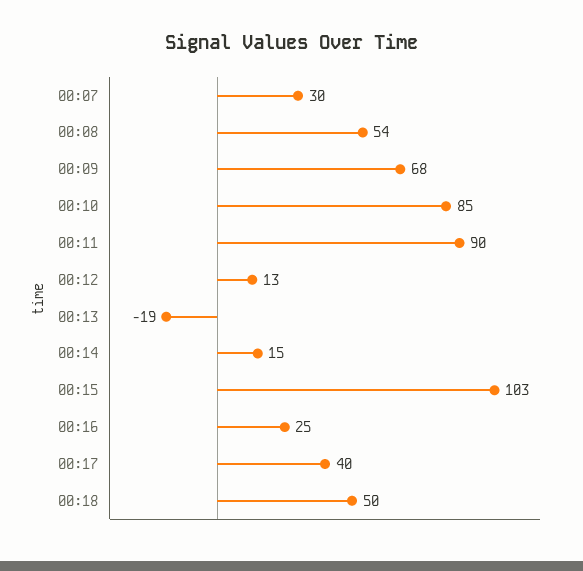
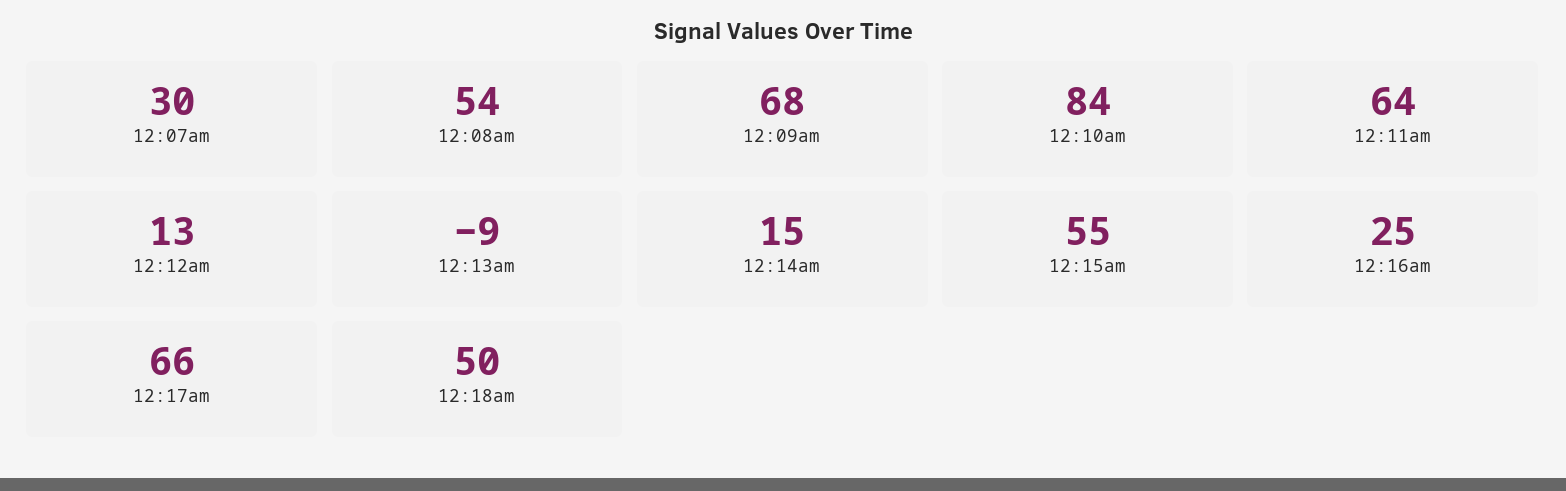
00:10: 85 -> 84
00:11: 90 -> 64
00:13: -19 -> -9
00:15: 103 -> 55
00:17: 40 -> 66

